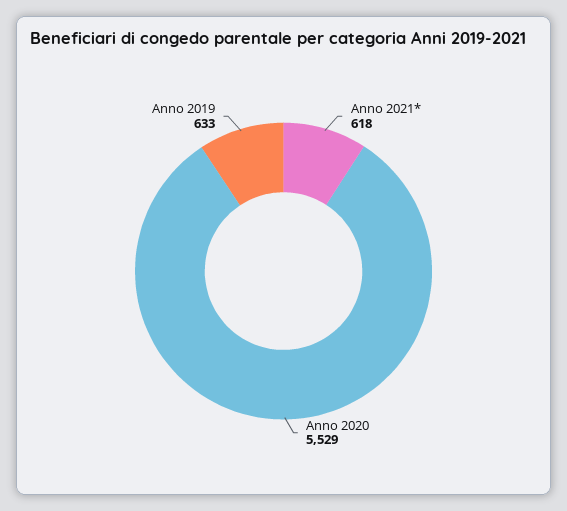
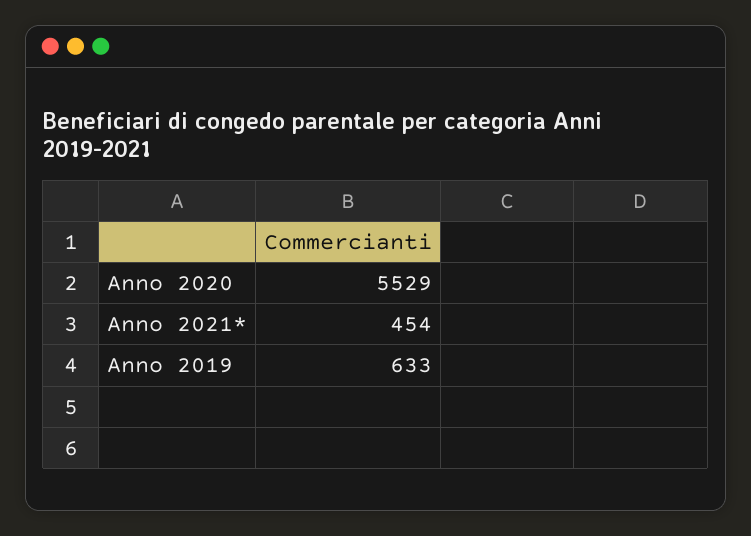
Anno 2021*: 618 -> 454

